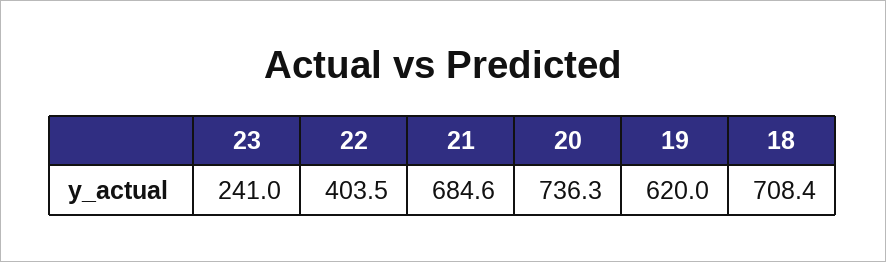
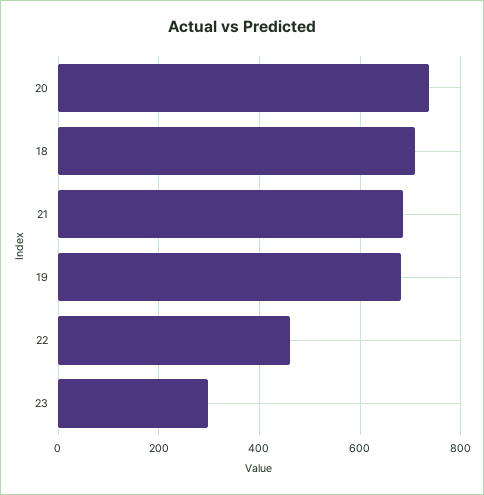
23: 241 -> 300
22: 403.5 -> 460
19: 620 -> 680

